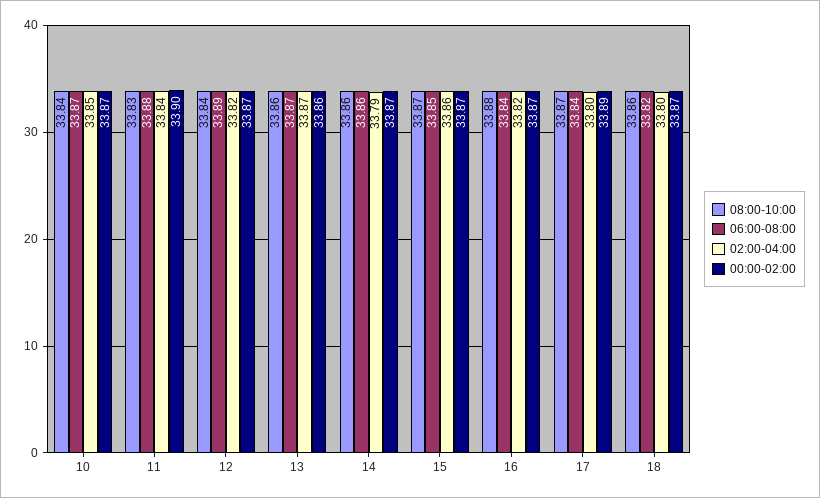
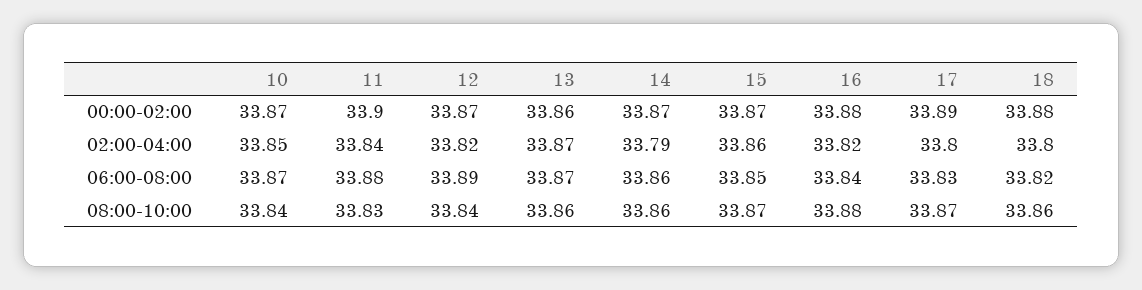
00:00-02:00, 16: 33.87 -> 33.88
06:00-08:00, 17: 33.84 -> 33.83
00:00-02:00, 18: 33.87 -> 33.88

